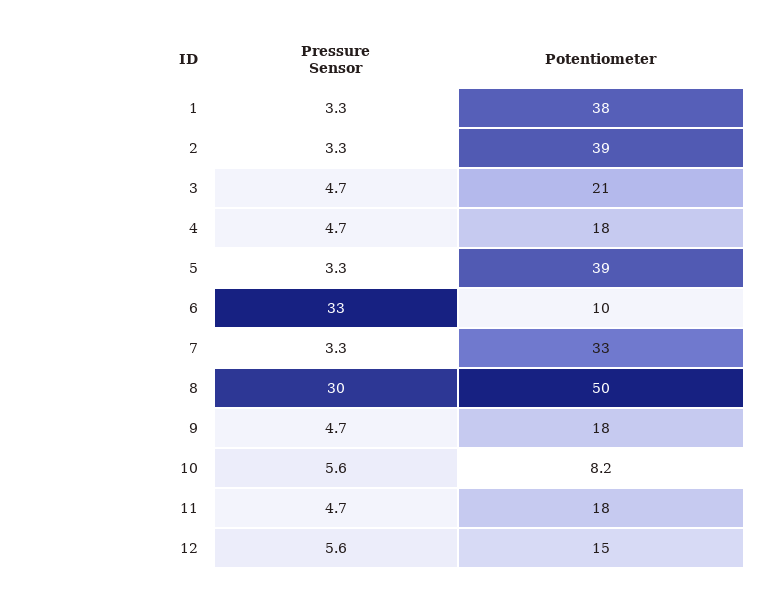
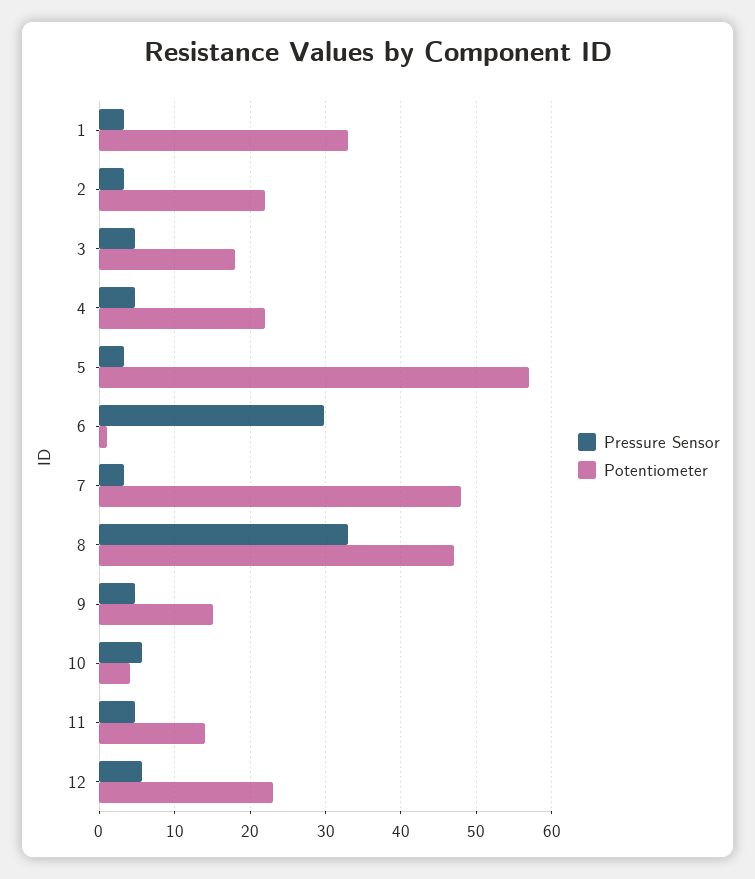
Potentiometer, 1: 38 -> 33
Potentiometer, 2: 39 -> 22
Potentiometer, 3: 21 -> 18
Potentiometer, 4: 18 -> 22
Potentiometer, 5: 39 -> 57
Pressure Sensor, 6: 33 -> 30
Potentiometer, 6: 10 -> 1
Potentiometer, 7: 33 -> 48
Pressure Sensor, 8: 30 -> 33
Potentiometer, 8: 50 -> 47
Potentiometer, 9: 18 -> 15
Potentiometer, 10: 8.2 -> 4
Potentiometer, 11: 18 -> 14
Potentiometer, 12: 15 -> 23

